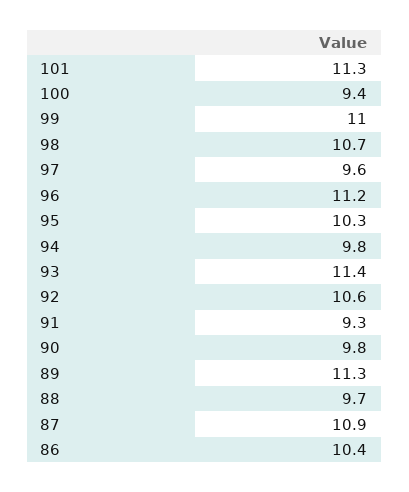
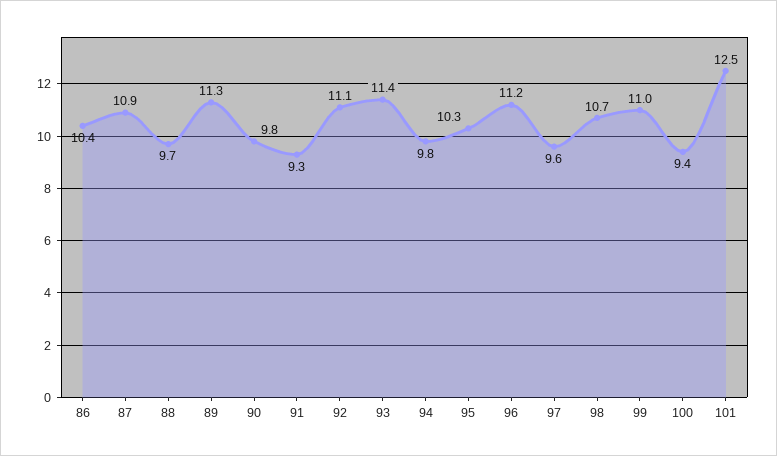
101: 11.3 -> 12.5
92: 10.6 -> 11.1

